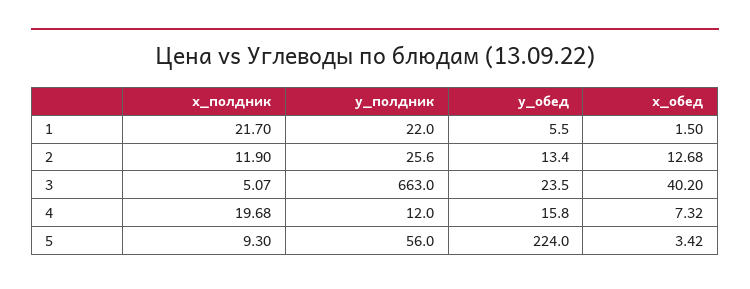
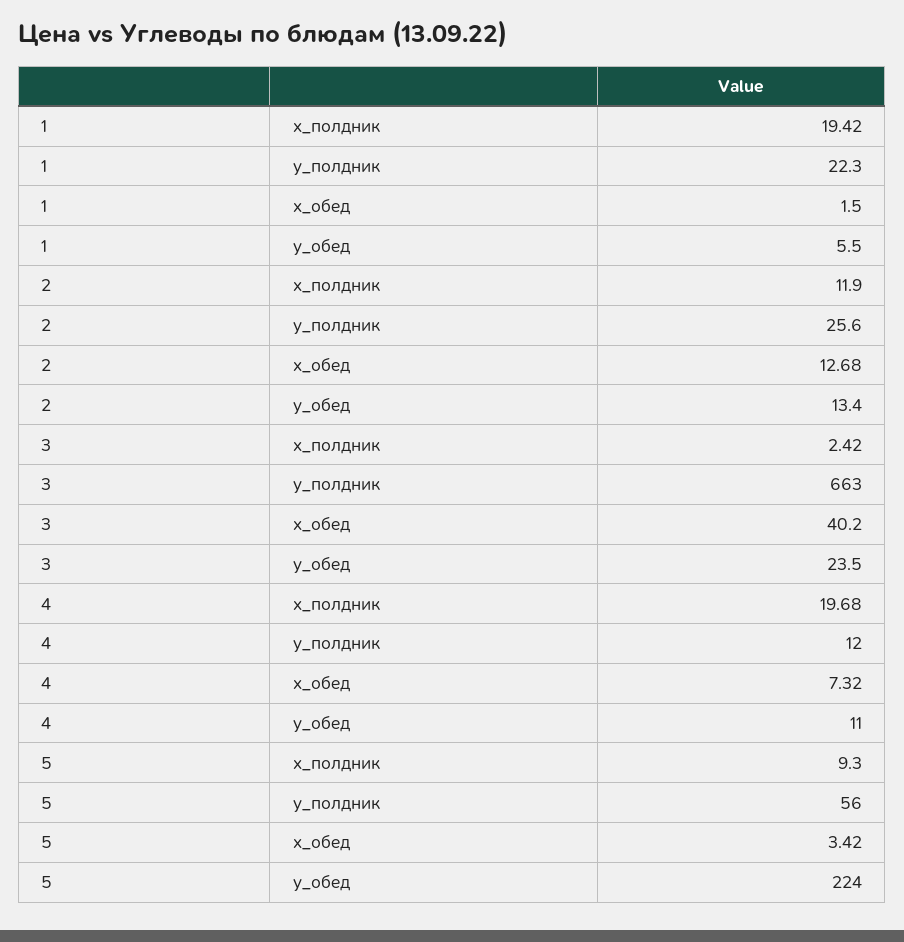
x_полдник, 1: 21.7 -> 19.42
y_полдник, 1: 22 -> 22.3
x_полдник, 3: 5.07 -> 2.42
y_обед, 4: 15.8 -> 11

